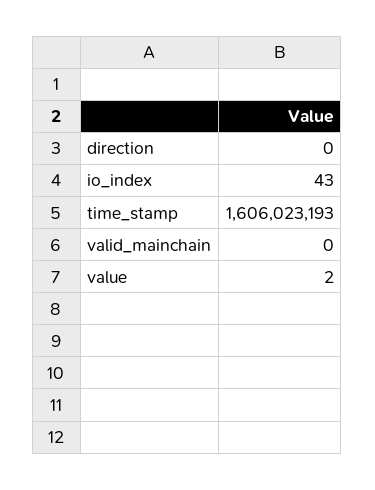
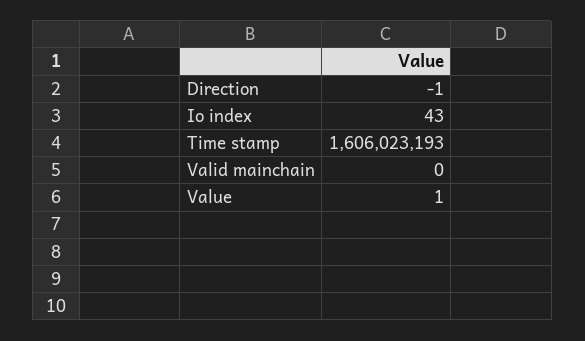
direction: 0 -> -1
value: 2 -> 1

